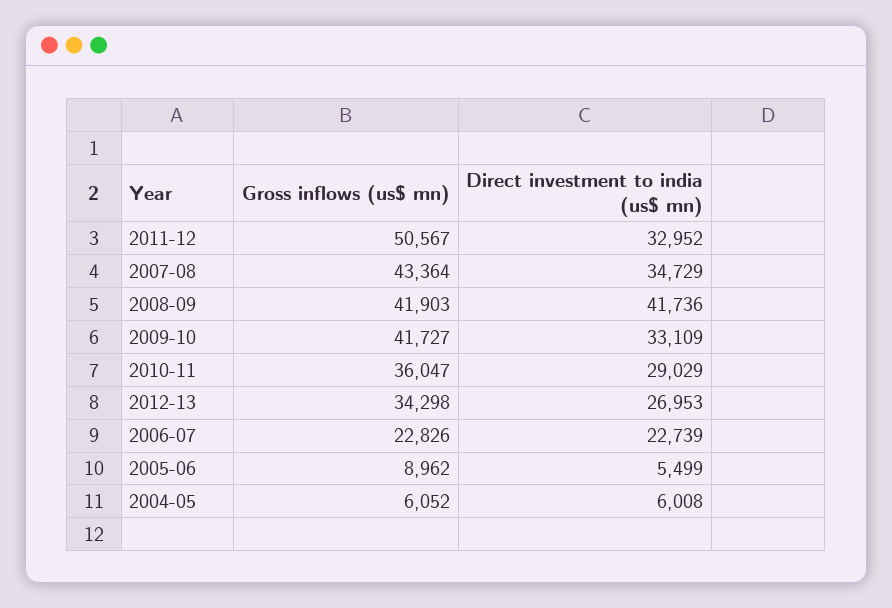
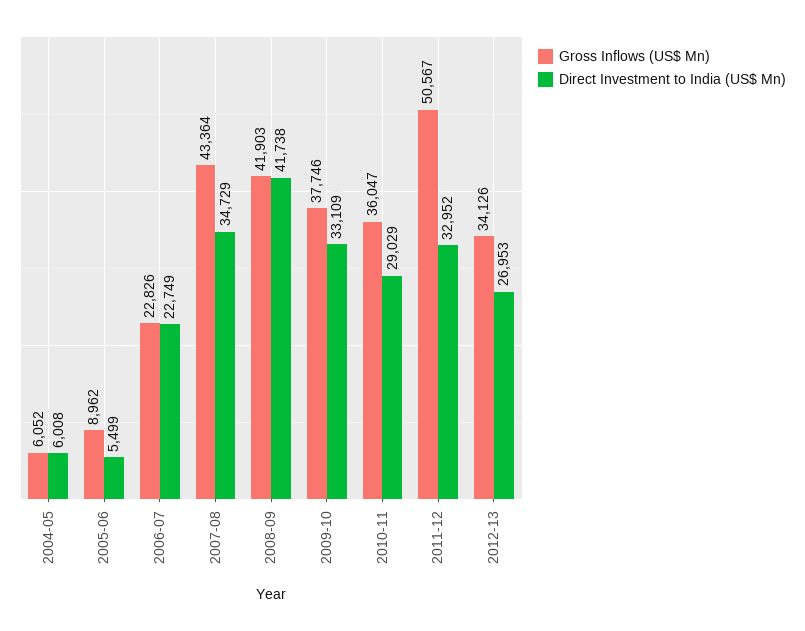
Direct investment to india (us$ mn), 2008-09: 41736 -> 41738
Gross inflows (us$ mn), 2009-10: 41727 -> 37746
Gross inflows (us$ mn), 2012-13: 34298 -> 34126
Direct investment to india (us$ mn), 2006-07: 22739 -> 22749

